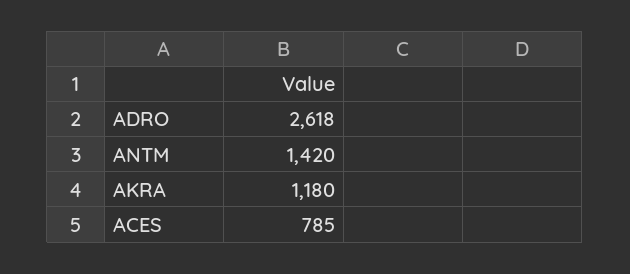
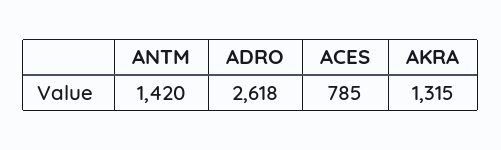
AKRA: 1180 -> 1315

